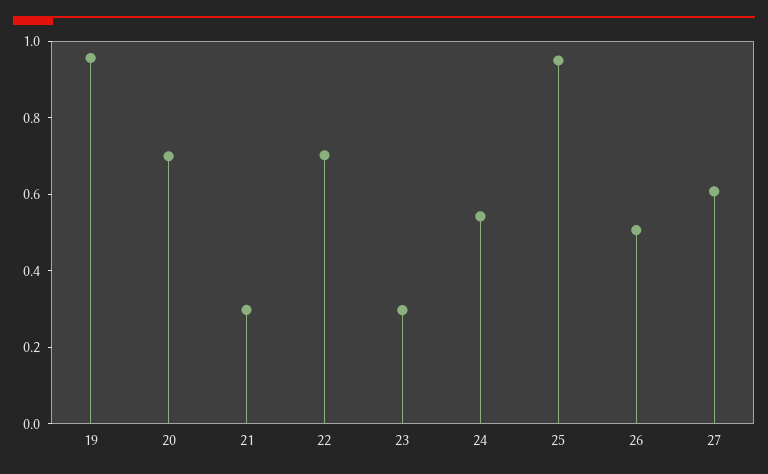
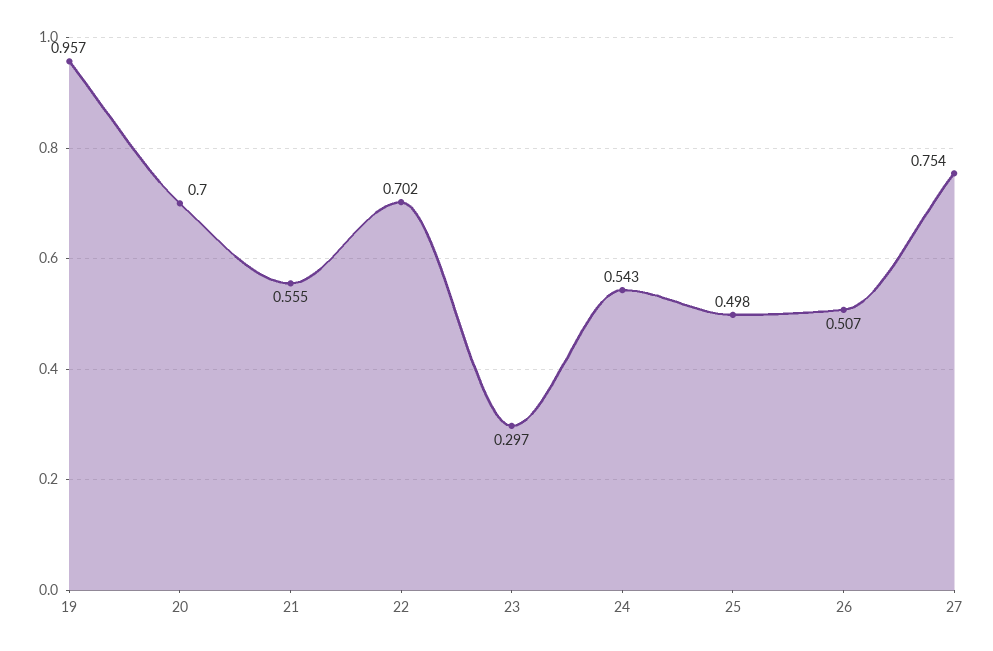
21: 0.3 -> 0.555
25: 0.95 -> 0.498
27: 0.6 -> 0.754

